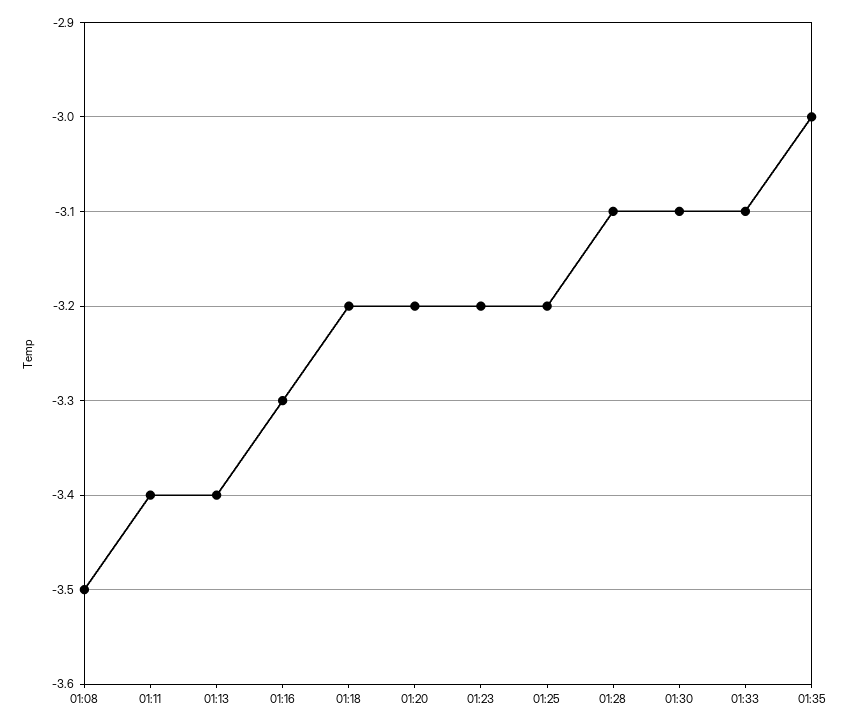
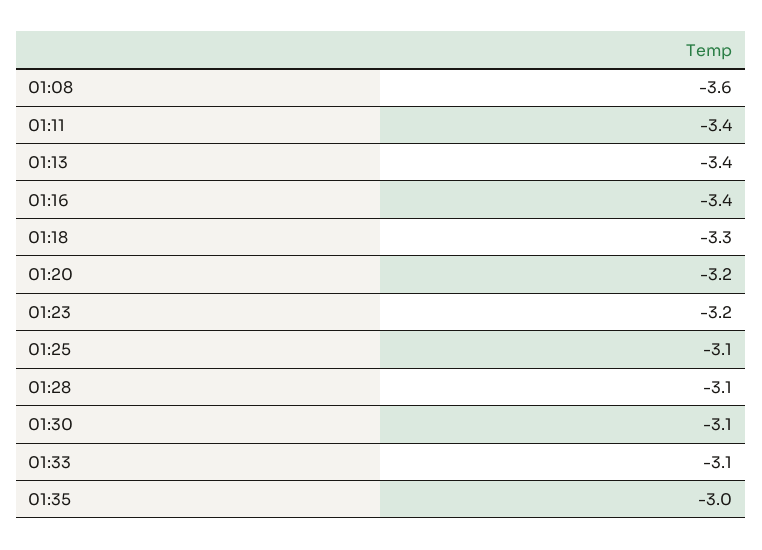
01:08: -3.5 -> -3.6
01:16: -3.3 -> -3.4
01:18: -3.2 -> -3.3
01:25: -3.2 -> -3.1

